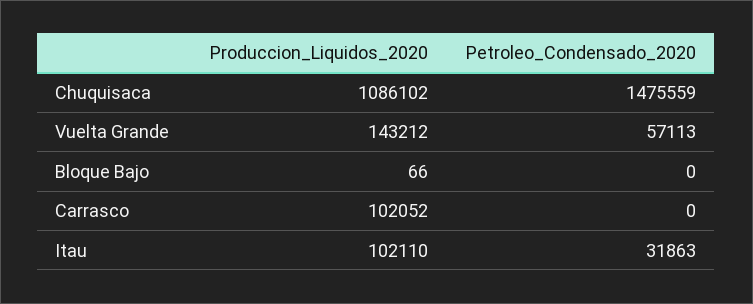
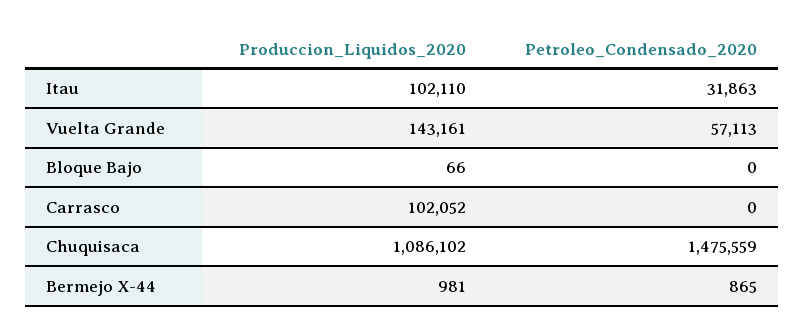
Produccion_Liquidos_2020, Vuelta Grande: 143212 -> 143161
Produccion_Liquidos_2020, Bermejo X-44: none -> 981
Petroleo_Condensado_2020, Bermejo X-44: none -> 865

